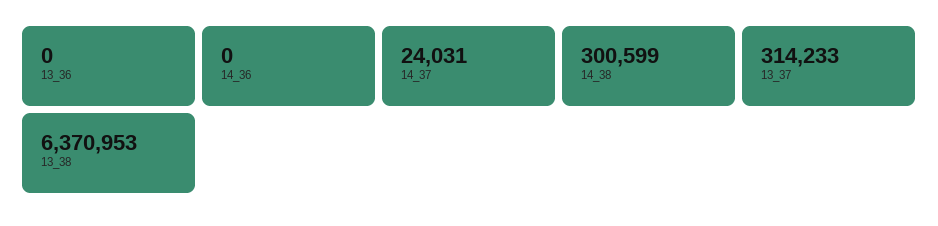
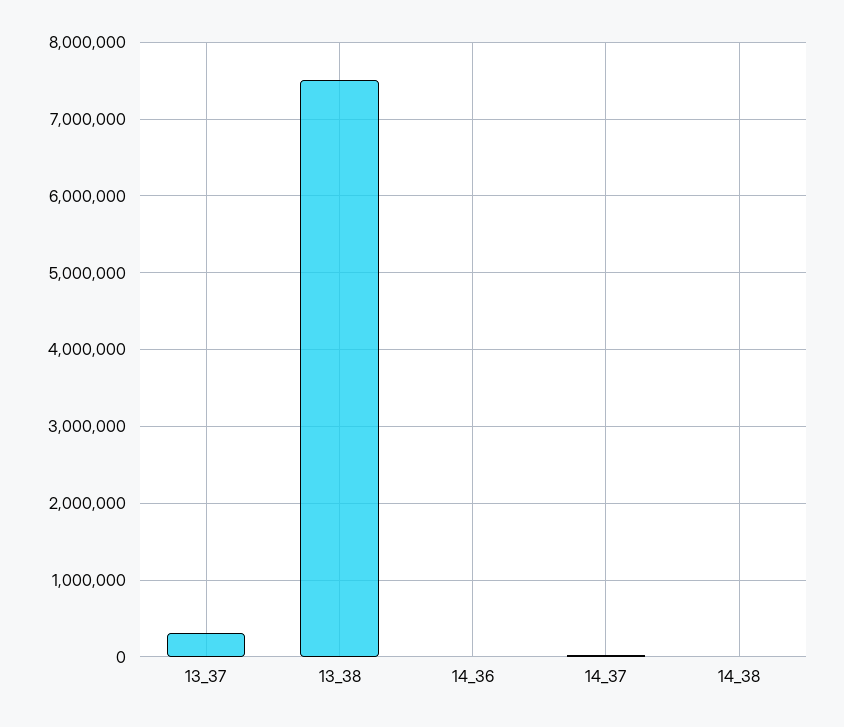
13_36: 0 -> none
14_38: 300599 -> 0
13_38: 6370953 -> 7500000

